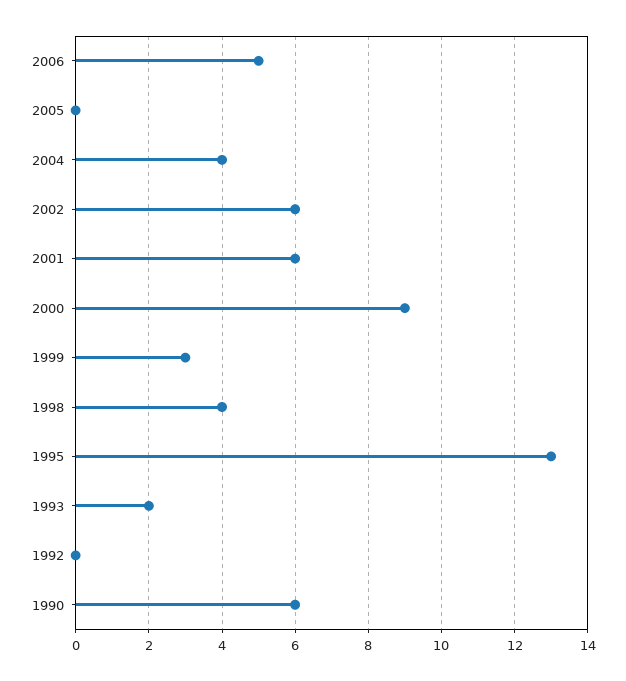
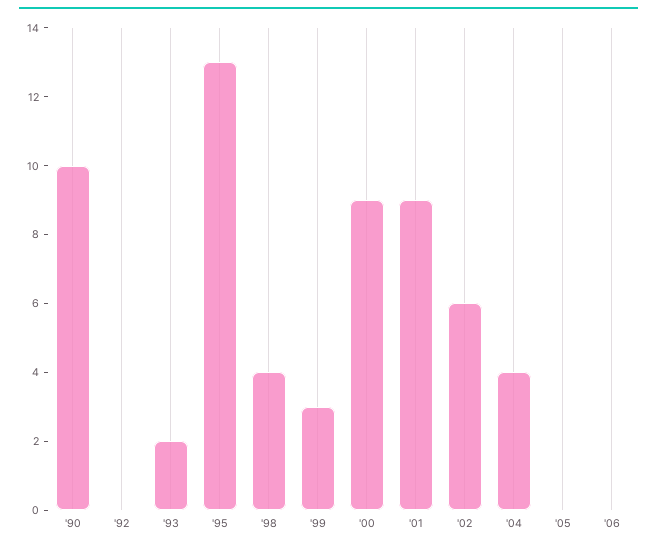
2006: 5 -> 0
2001: 6 -> 9
1990: 6 -> 10

